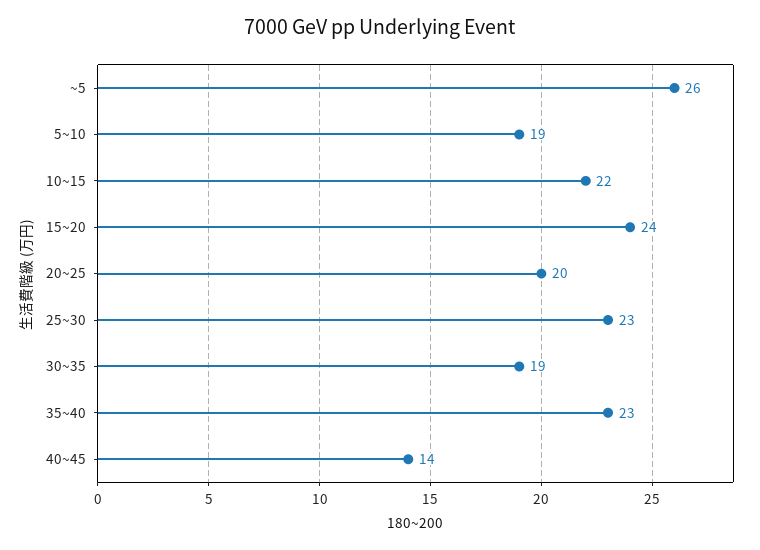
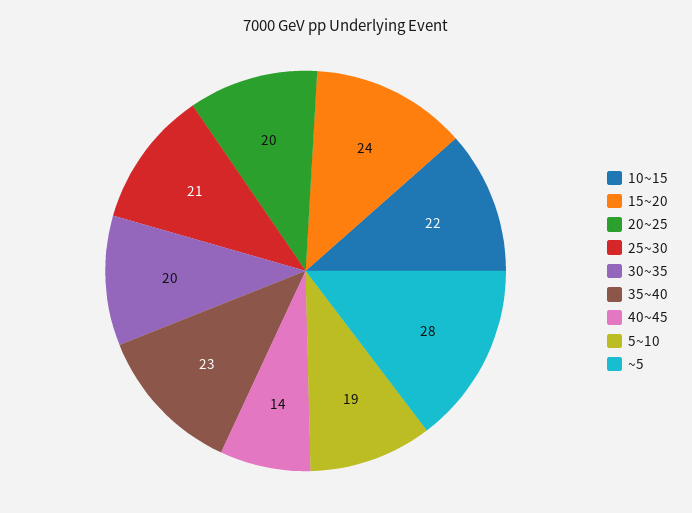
~5: 26 -> 28
25~30: 23 -> 21
30~35: 19 -> 20

